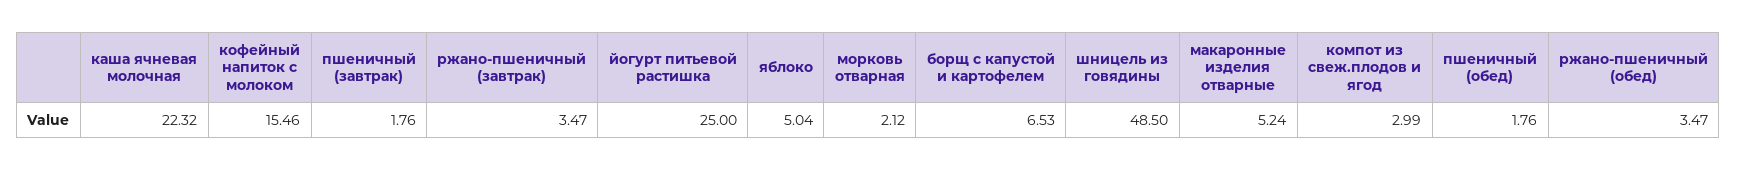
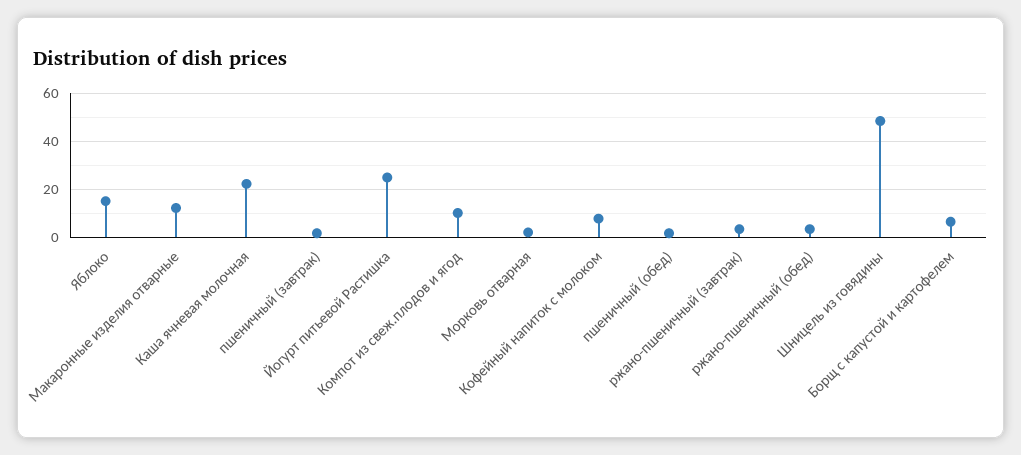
кофейный напиток с молоком: 15.46 -> 7.5
яблоко: 5.04 -> 15
макаронные изделия отварные: 5.24 -> 12.5
компот из свеж.плодов и ягод: 2.99 -> 10

